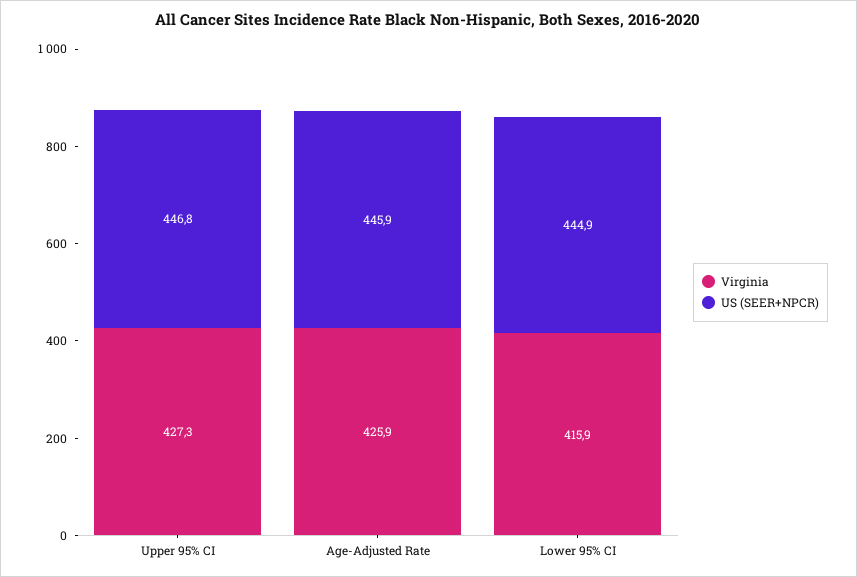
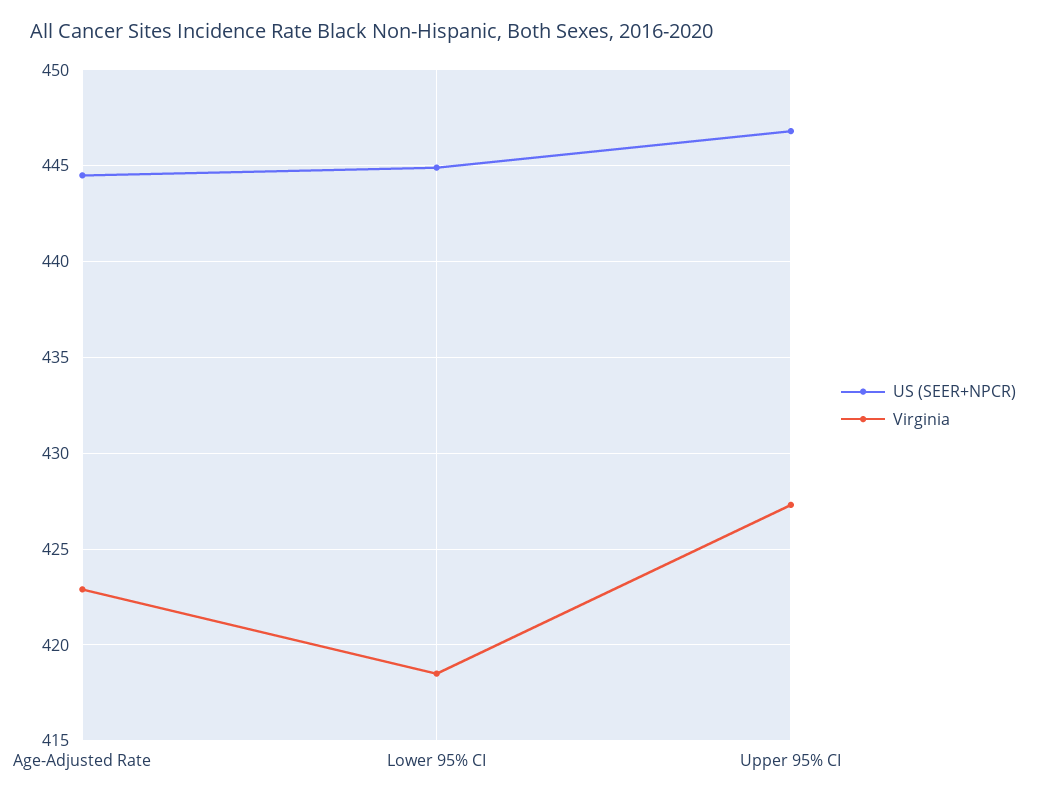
Virginia, Age-Adjusted Rate: 425.9 -> 423
US (SEER+NPCR), Age-Adjusted Rate: 445.9 -> 444.5
Virginia, Lower 95% CI: 415.9 -> 418.5

